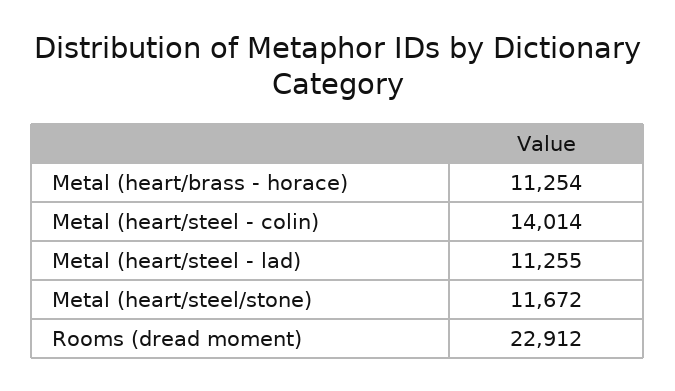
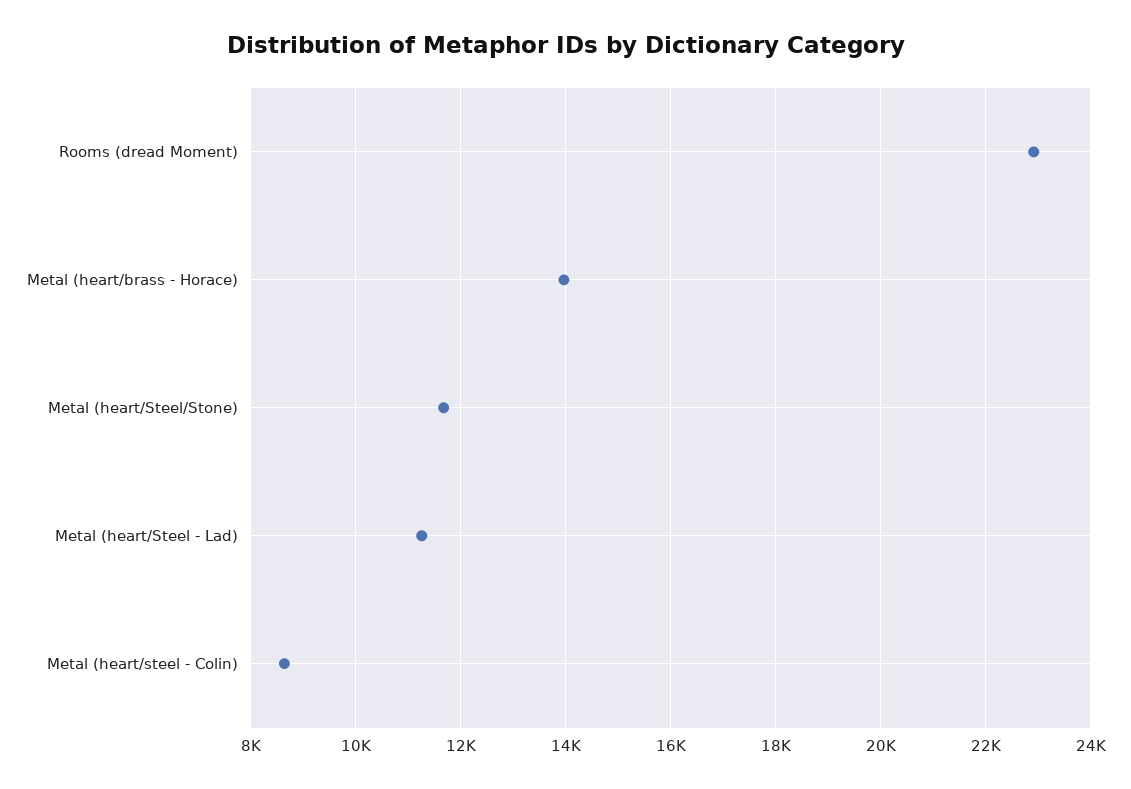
Metal (heart/brass - horace): 11254 -> 14000
Metal (heart/steel - colin): 14014 -> 8600

